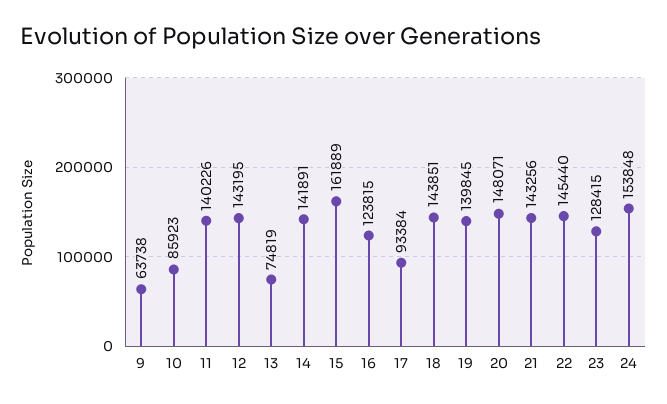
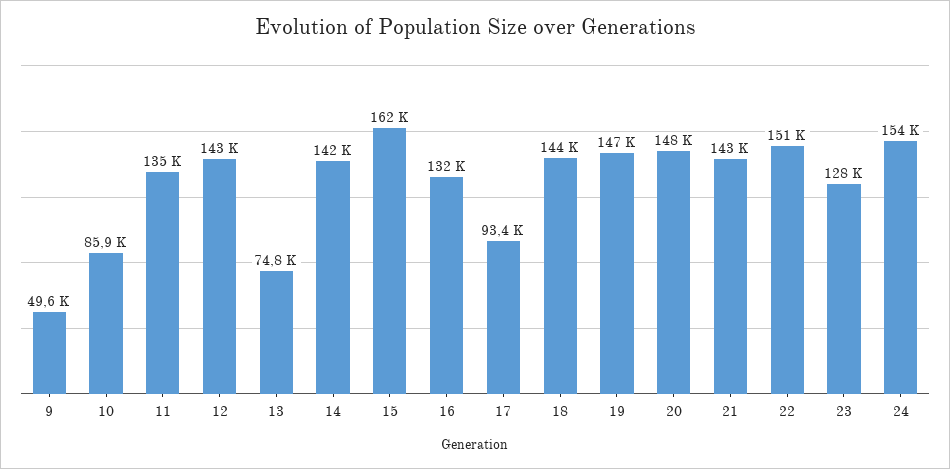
9: 63738 -> 49600
11: 140226 -> 135000
16: 123815 -> 132000
19: 139845 -> 147000
22: 145440 -> 151000

